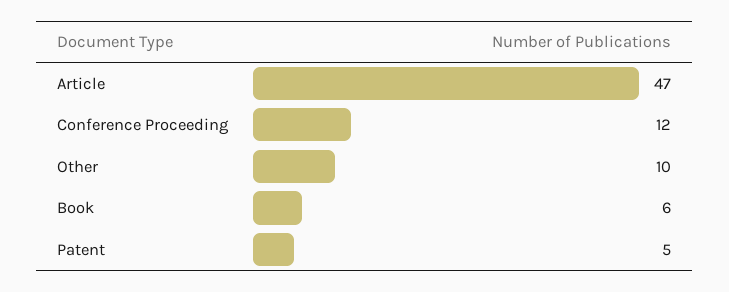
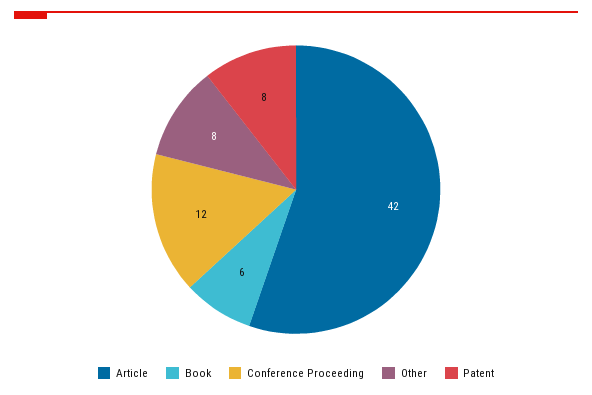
Article: 47 -> 42
Other: 10 -> 8
Patent: 5 -> 8

